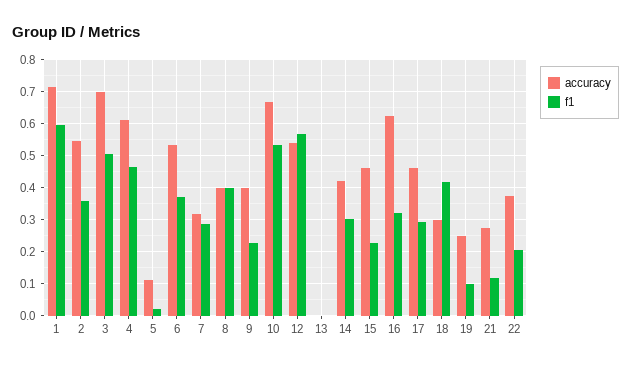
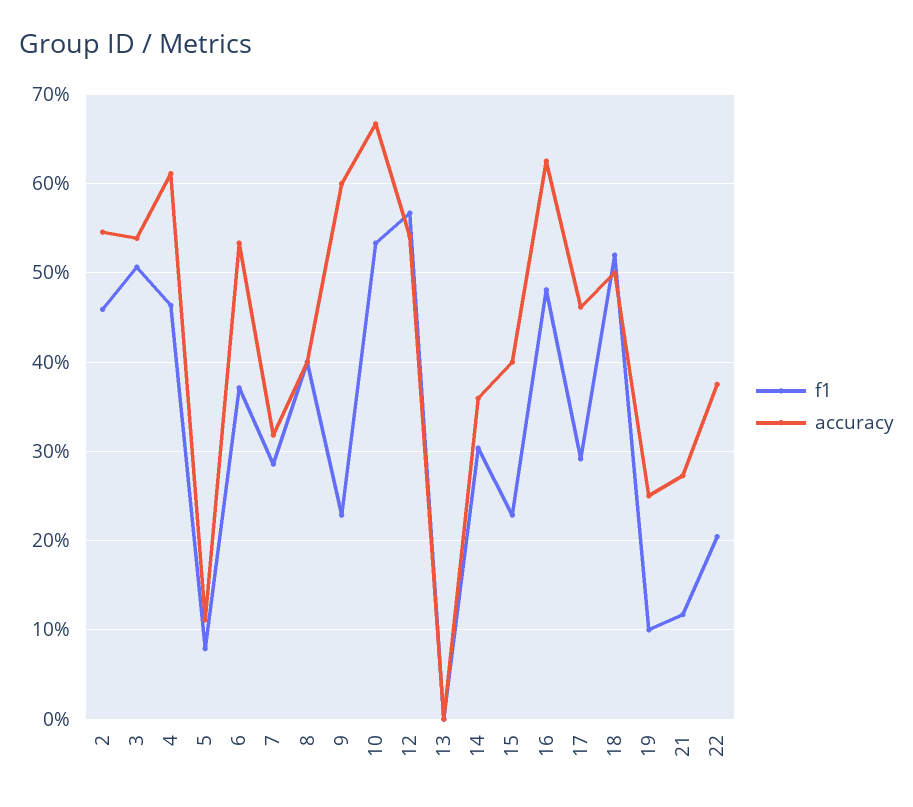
accuracy, 1: 0.72 -> none
f1, 1: 0.6 -> none
f1, 2: 0.36 -> 0.46
accuracy, 3: 0.7 -> 0.54
f1, 5: 0.02 -> 0.08
accuracy, 9: 0.4 -> 0.6
accuracy, 14: 0.42 -> 0.36
accuracy, 15: 0.46 -> 0.4
f1, 16: 0.32 -> 0.48
accuracy, 18: 0.3 -> 0.5
f1, 18: 0.42 -> 0.52

